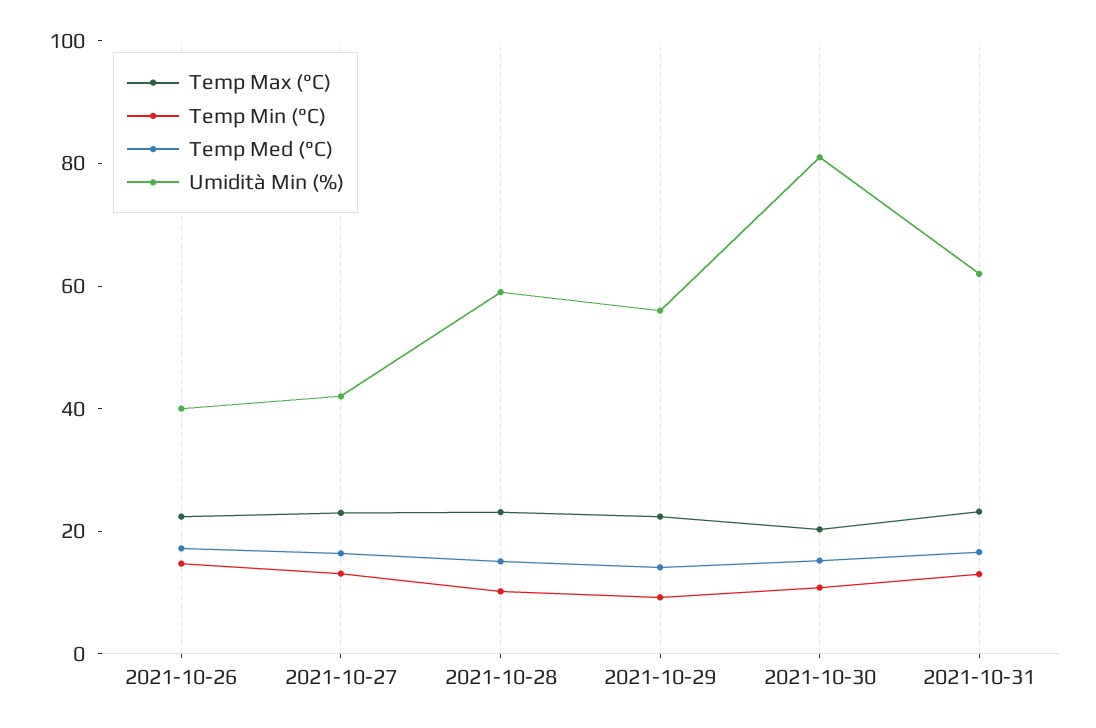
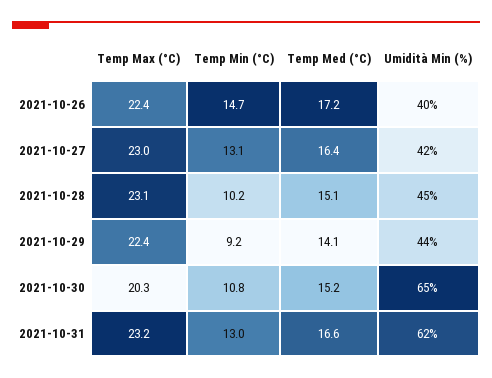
Umidità Min (%), 2021-10-28: 60 -> 45
Umidità Min (%), 2021-10-29: 55 -> 44
Umidità Min (%), 2021-10-30: 80 -> 65

